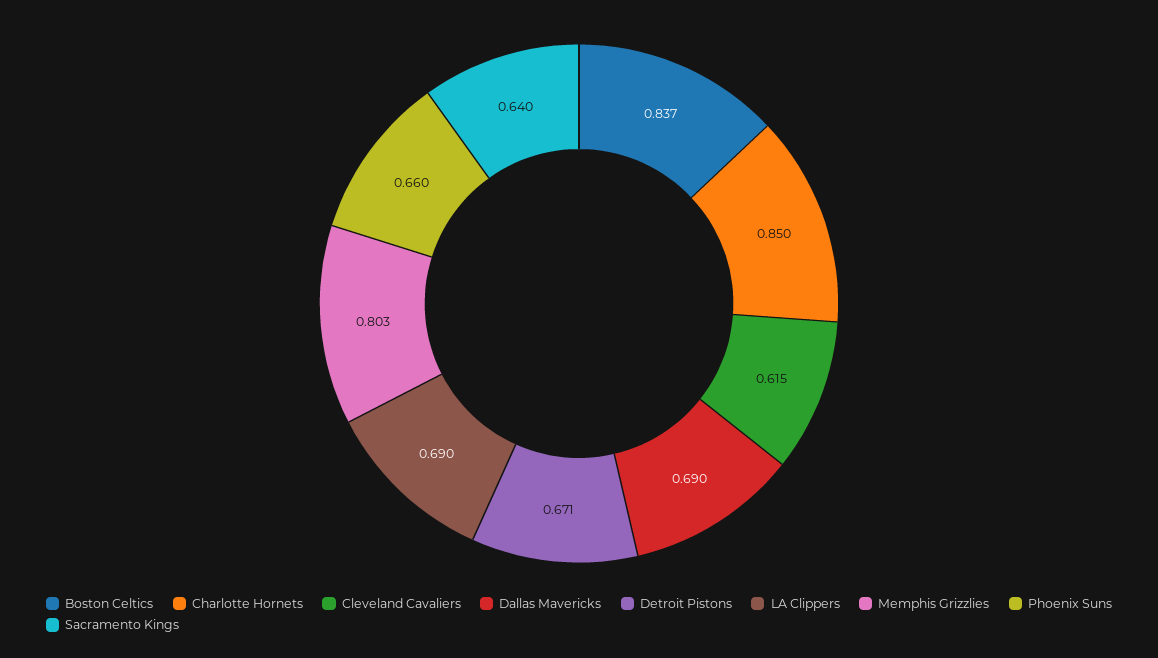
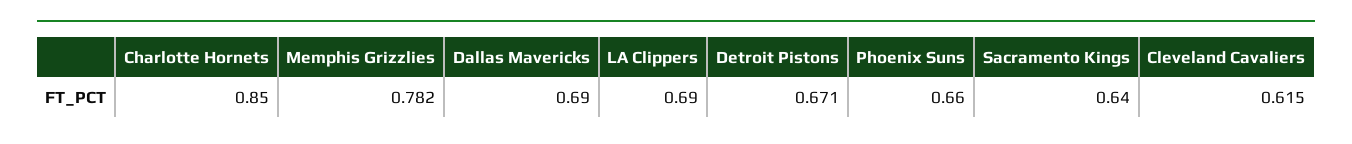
Boston Celtics: 0.837 -> none
Memphis Grizzlies: 0.803 -> 0.782

